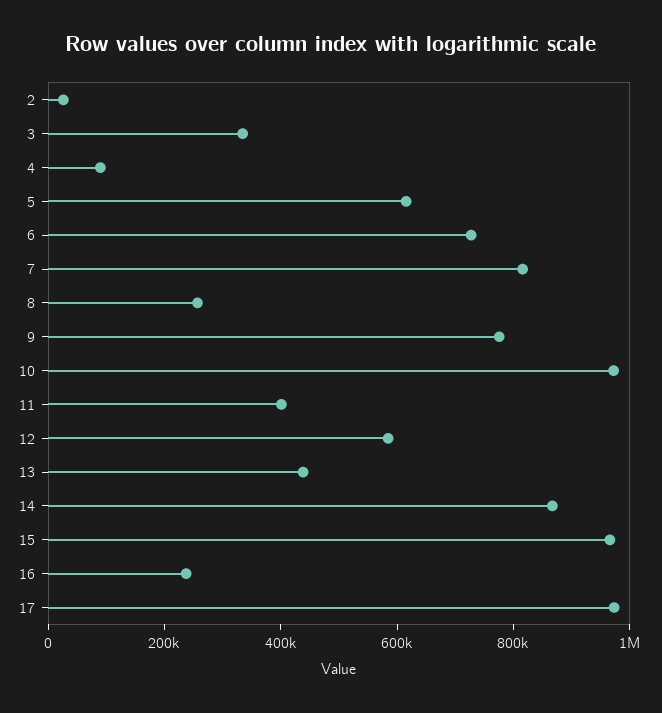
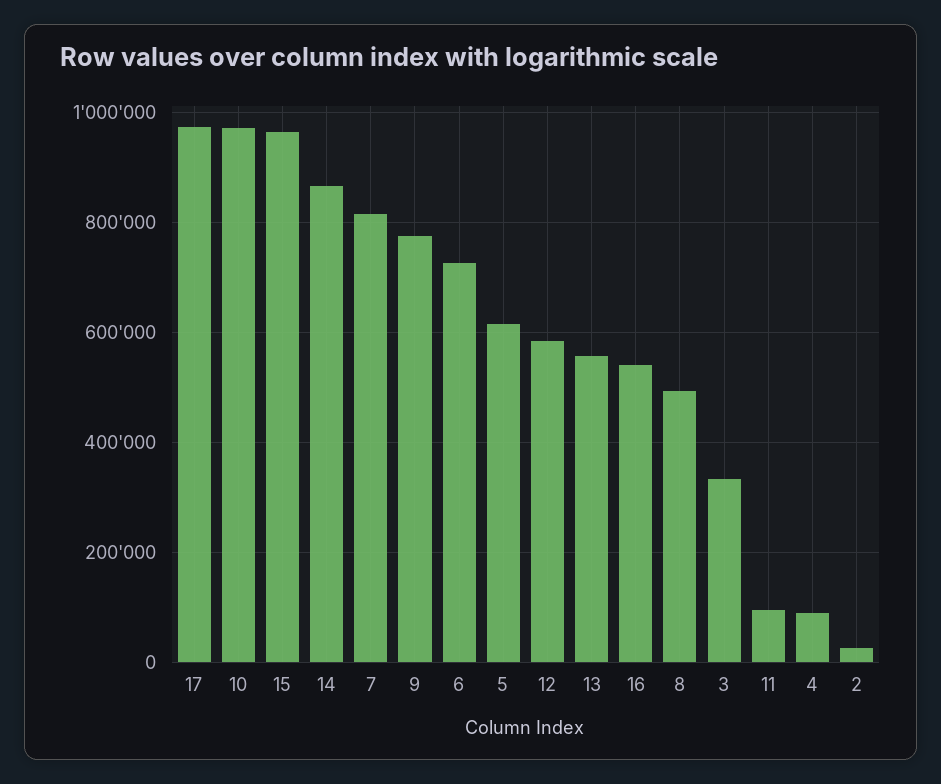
8: 250000 -> 500000
11: 400000 -> 100000
13: 450000 -> 560000
16: 250000 -> 540000

